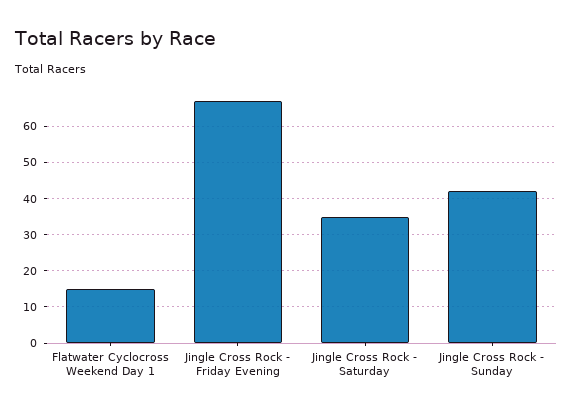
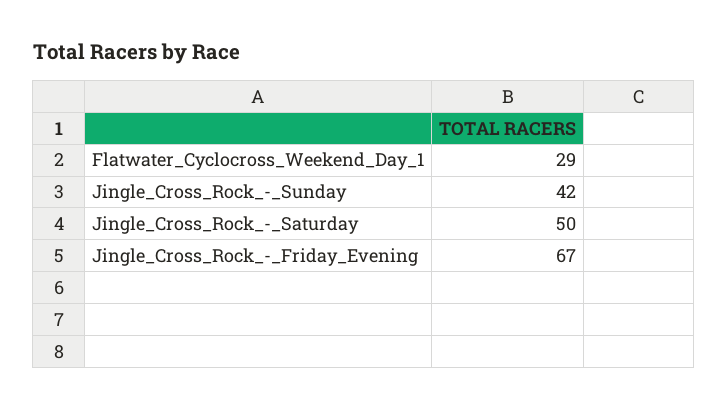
Flatwater Cyclocross Weekend Day 1: 15 -> 29
Jingle Cross Rock - Saturday: 35 -> 50

